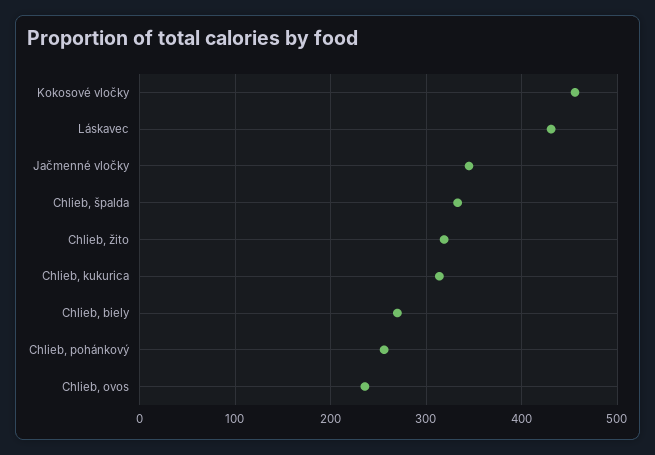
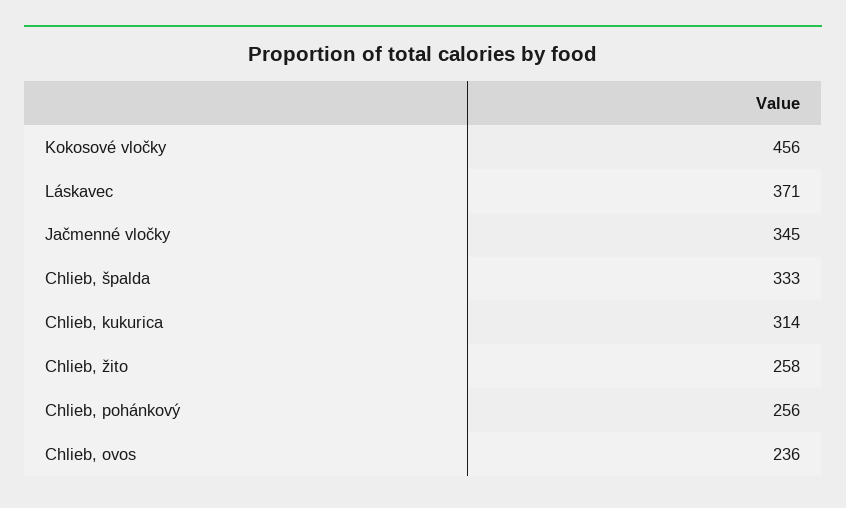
Láskavec: 430 -> 371
Chlieb, žito: 320 -> 258
Chlieb, biely: 270 -> none

